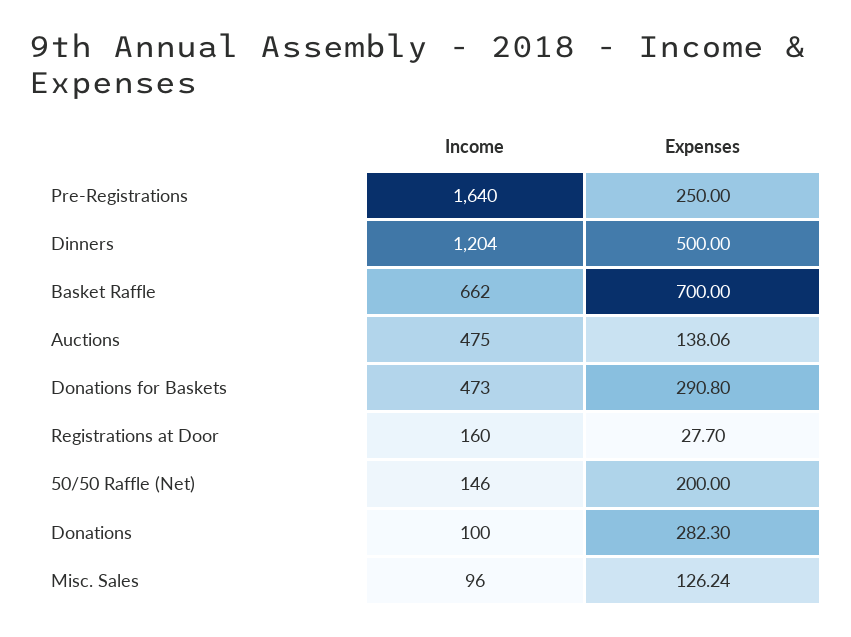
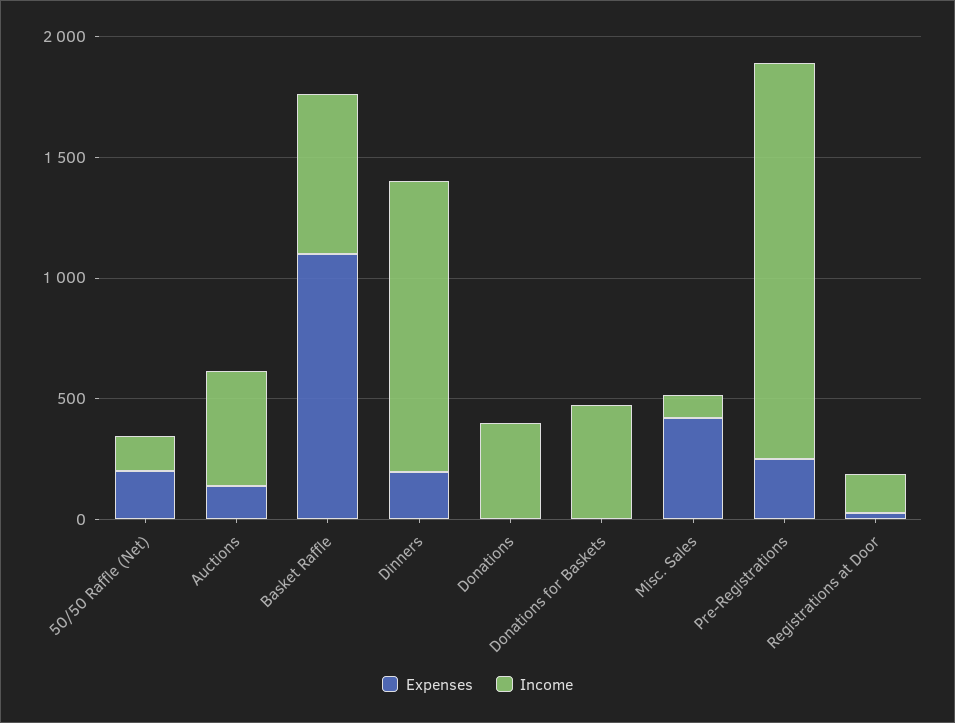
Expenses, Dinners: 500 -> 200
Expenses, Basket Raffle: 700 -> 1100
Expenses, Donations for Baskets: 290.8 -> 0
Income, Donations: 100 -> 400
Expenses, Donations: 282.3 -> 0
Expenses, Misc. Sales: 126.24 -> 400

